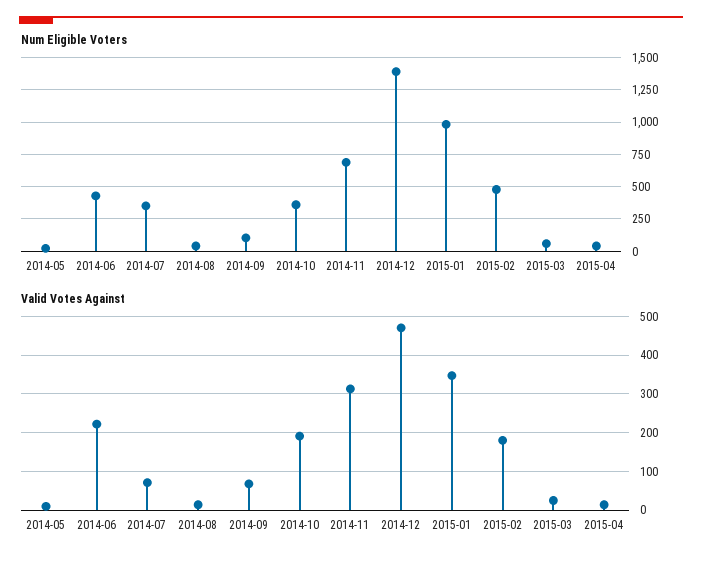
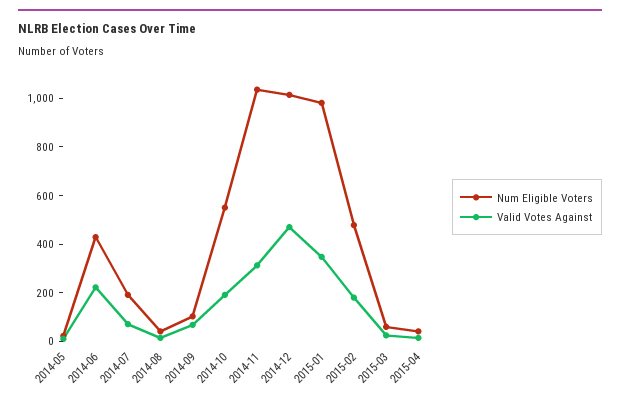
Num Eligible Voters, 2014-07: 350 -> 200
Num Eligible Voters, 2014-10: 350 -> 550
Num Eligible Voters, 2014-11: 700 -> 1050
Num Eligible Voters, 2014-12: 1400 -> 1000

